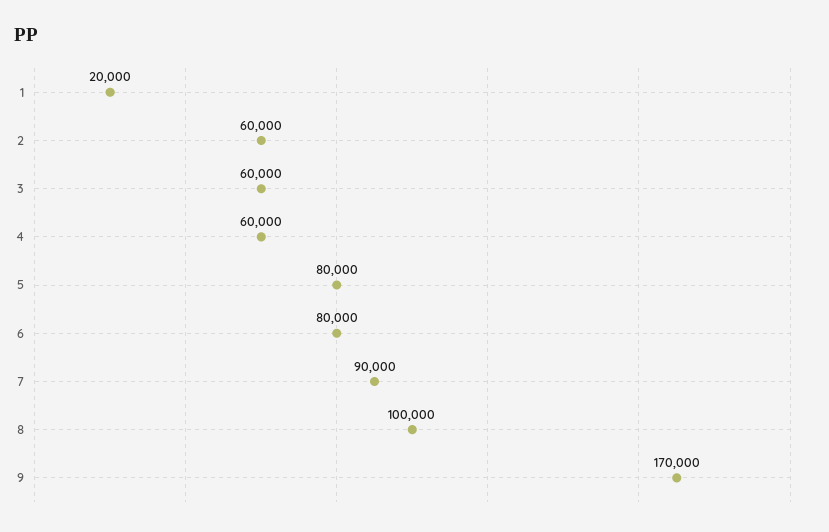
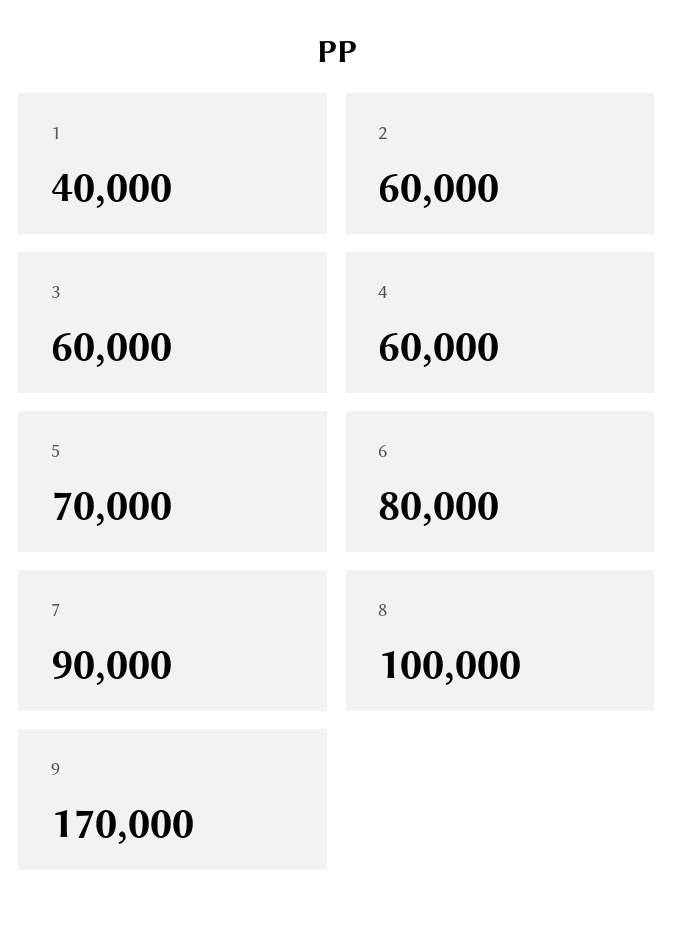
1: 20000 -> 40000
5: 80000 -> 70000

